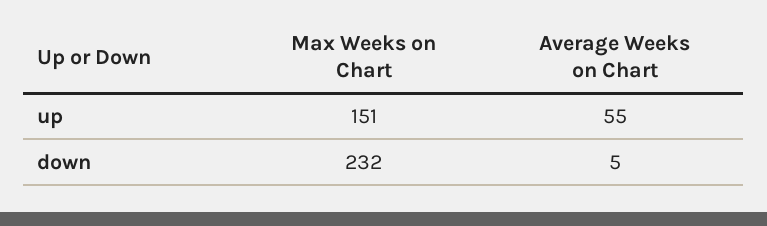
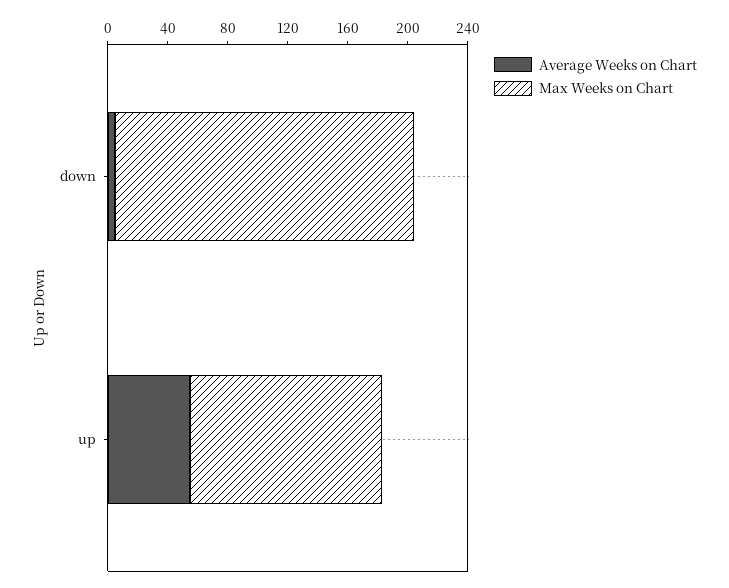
Max Weeks on Chart, up: 151 -> 130
Max Weeks on Chart, down: 232 -> 200

